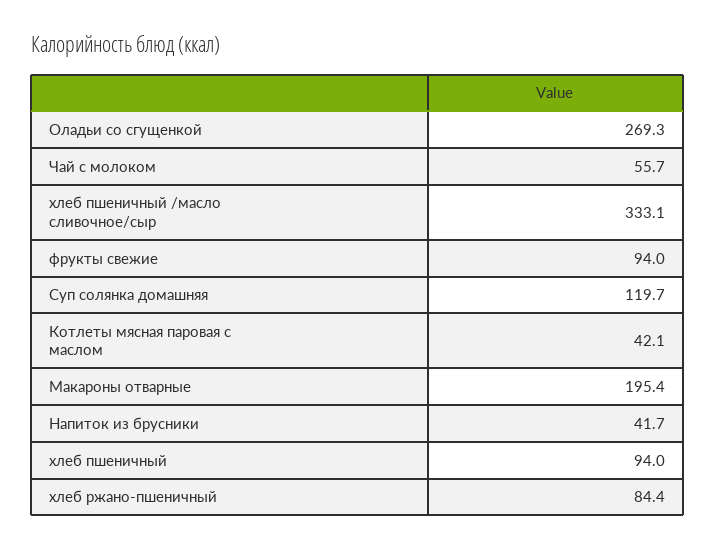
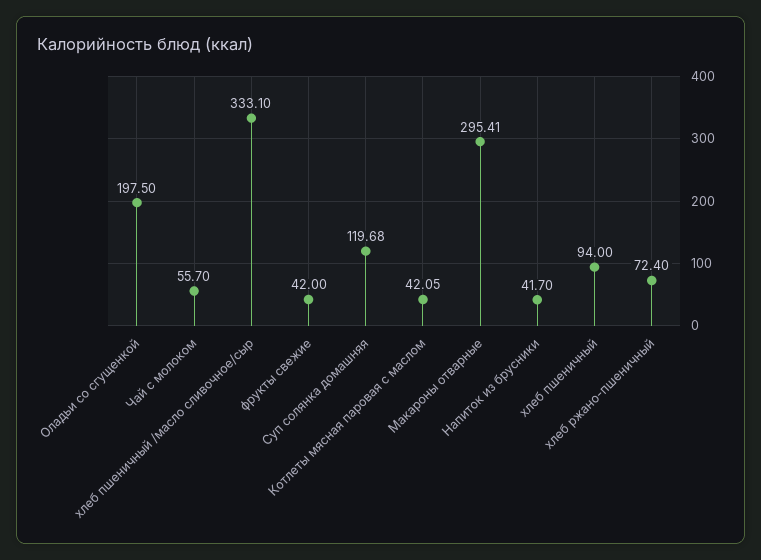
Оладьи со сгущенкой: 269.3 -> 197.5
фрукты свежие: 94 -> 42
Макароны отварные: 195.4 -> 295.41
хлеб ржано-пшеничный: 84.4 -> 72.4

